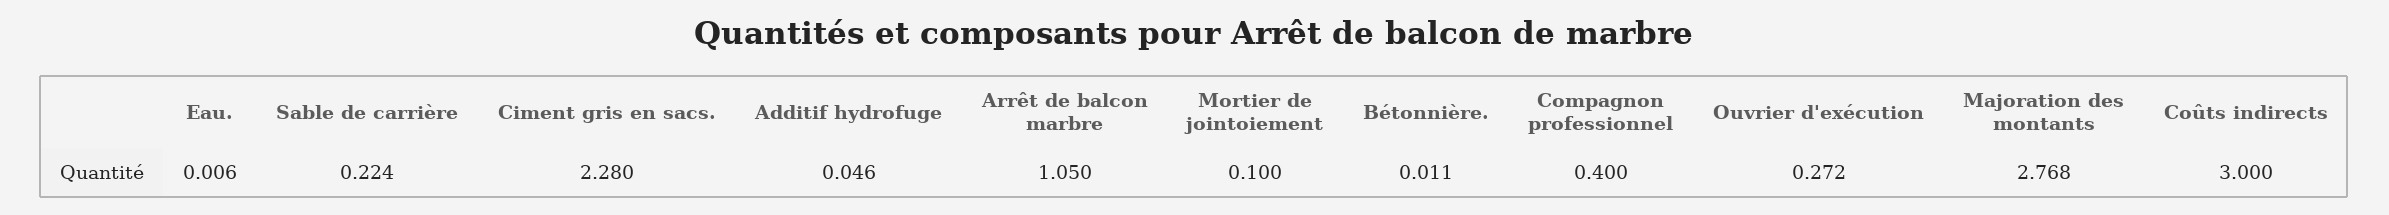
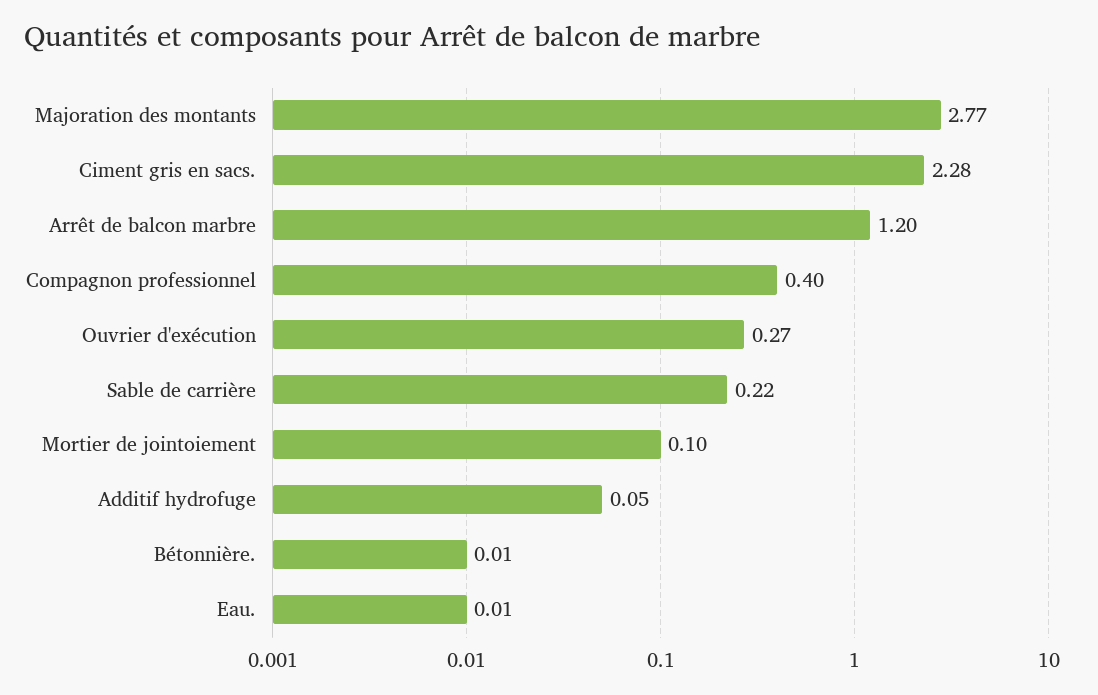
Arrêt de balcon marbre: 1.05 -> 1.2
Coûts indirects: 3 -> none

